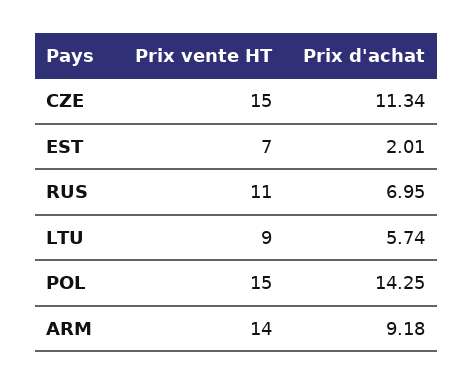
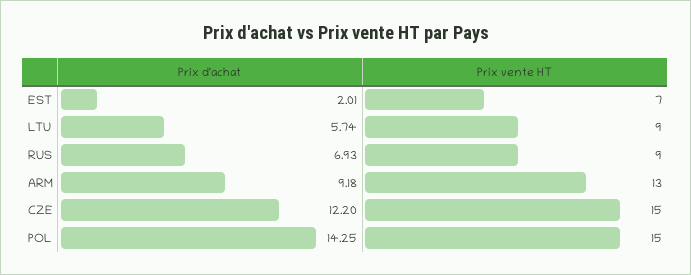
Prix d'achat, CZE: 11.34 -> 12.2
Prix vente HT, RUS: 11 -> 9
Prix d'achat, RUS: 6.95 -> 6.93
Prix vente HT, ARM: 14 -> 13

